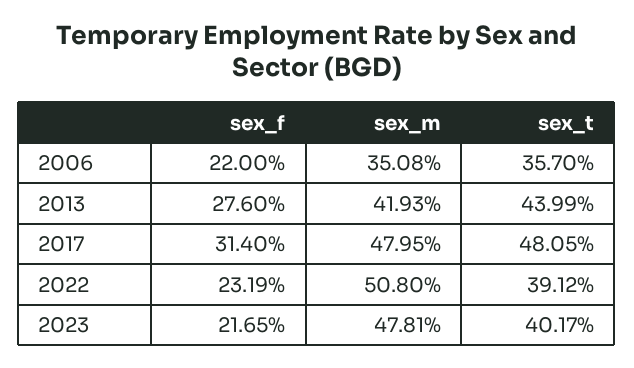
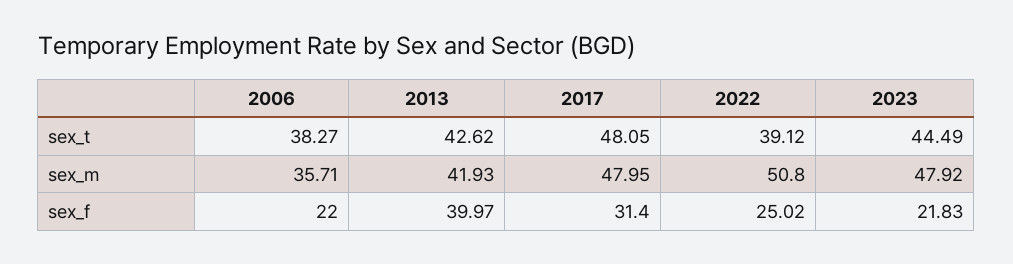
sex_m, 2006: 35.08 -> 35.71
sex_t, 2006: 35.7 -> 38.27
sex_f, 2013: 27.6 -> 39.97
sex_t, 2013: 43.99 -> 42.62
sex_f, 2022: 23.19 -> 25.02
sex_f, 2023: 21.65 -> 21.83
sex_m, 2023: 47.81 -> 47.92
sex_t, 2023: 40.17 -> 44.49

